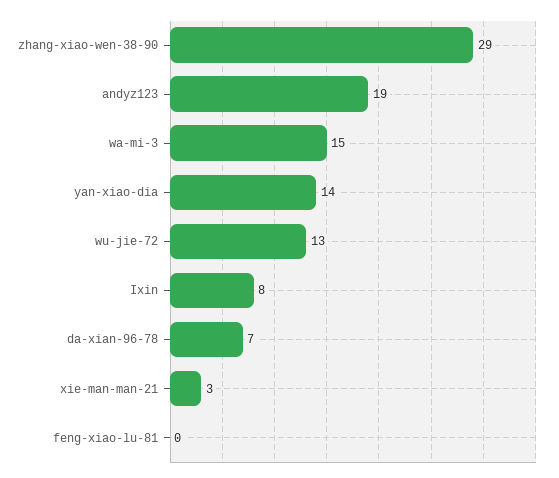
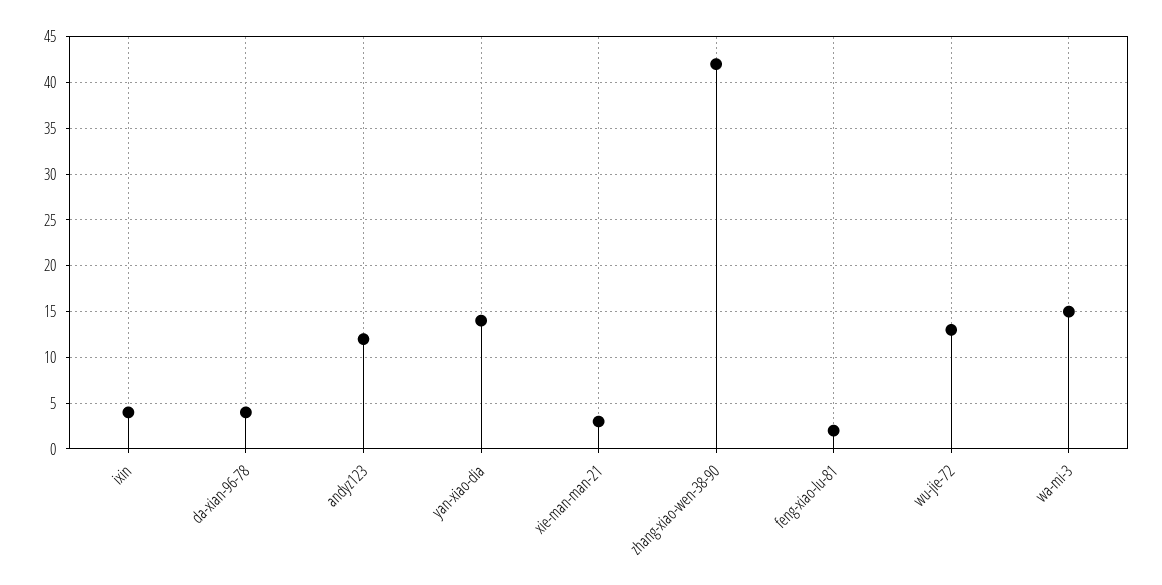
zhang-xiao-wen-38-90: 29 -> 42
andyz123: 19 -> 12
Ixin: 8 -> 4
da-xian-96-78: 7 -> 4
feng-xiao-lu-81: 0 -> 2

